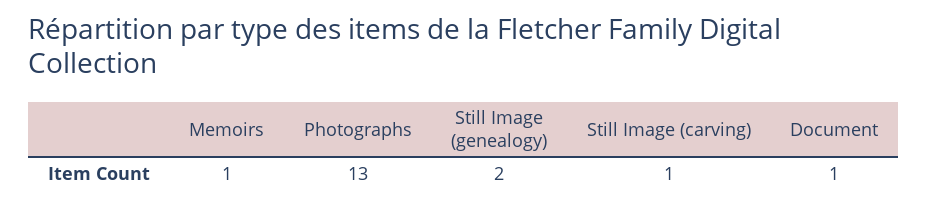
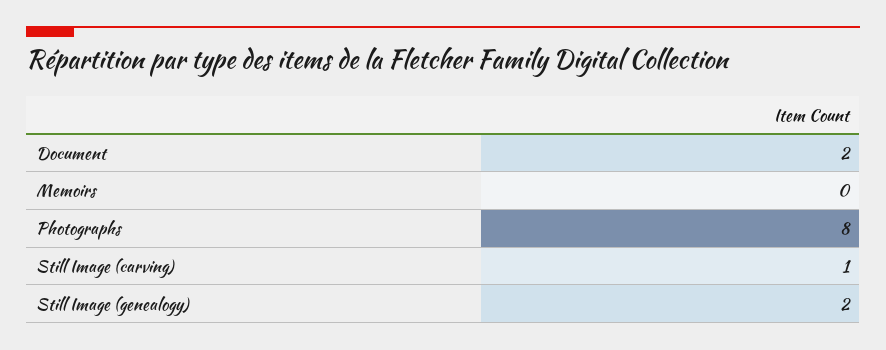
Memoirs: 1 -> 0
Photographs: 13 -> 8
Document: 1 -> 2

